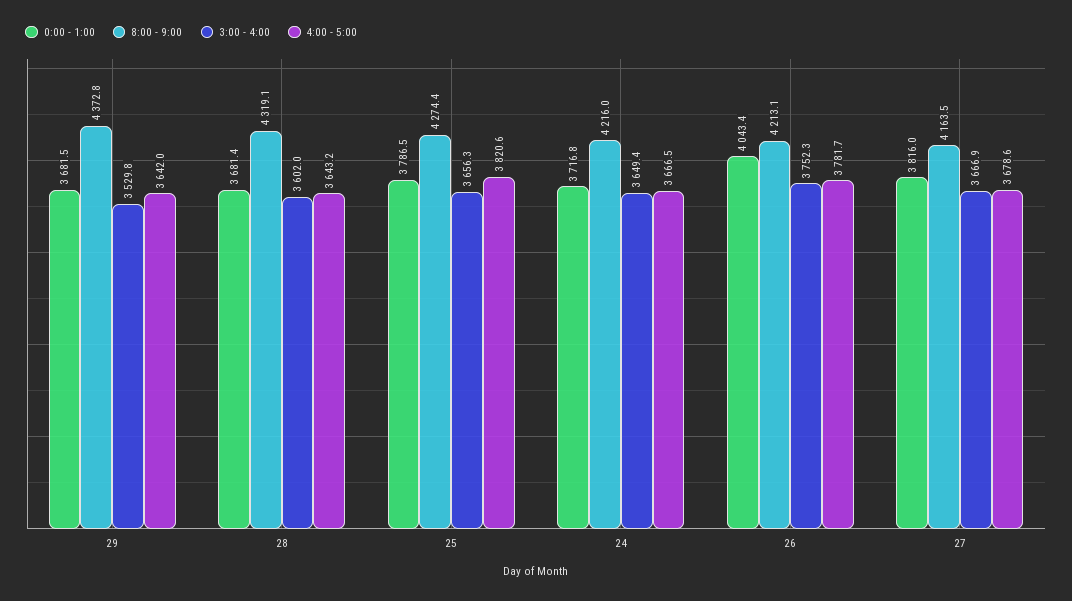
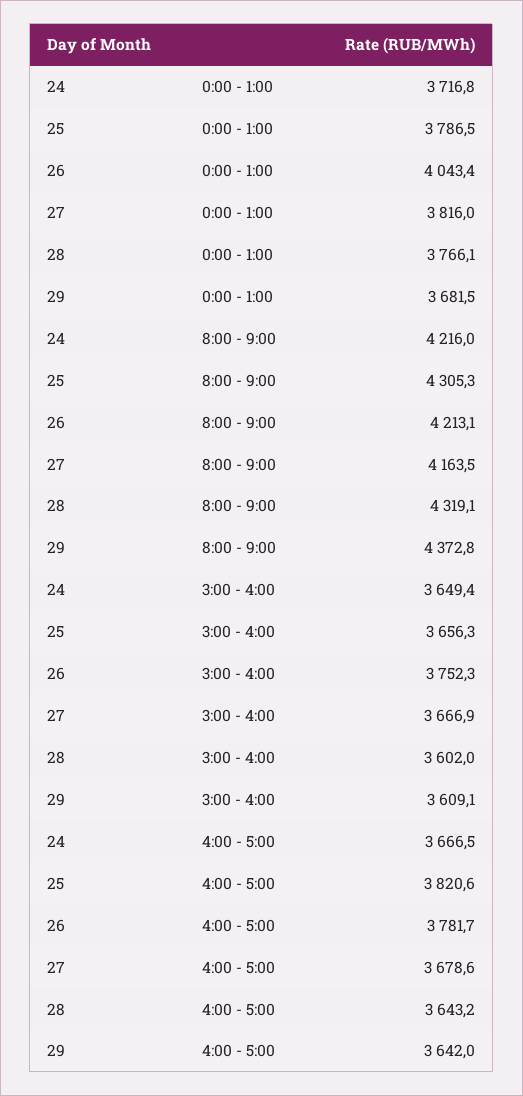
3:00 - 4:00, 29: 3529.8 -> 3609.1
0:00 - 1:00, 28: 3681.4 -> 3766.1
8:00 - 9:00, 25: 4274.4 -> 4305.3

